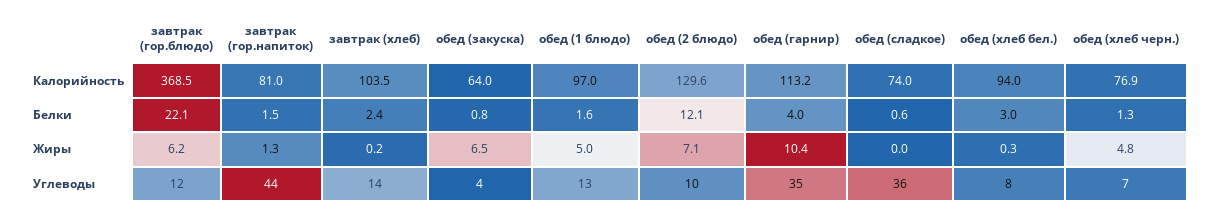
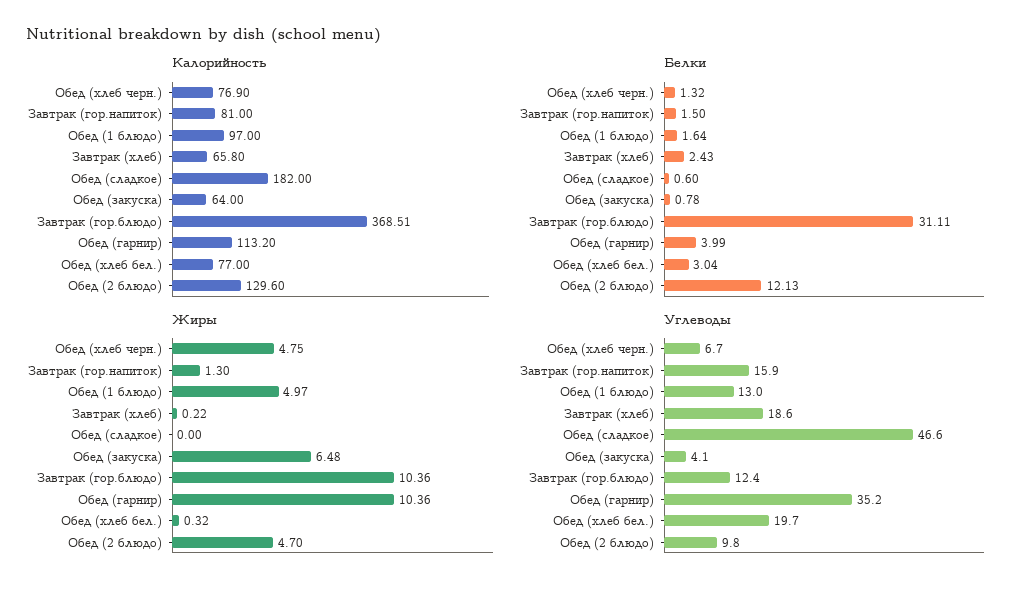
Калорийность, завтрак (хлеб): 103.5 -> 65.8
Калорийность, обед (сладкое): 74 -> 182
Калорийность, обед (хлеб бел.): 94 -> 77
Белки, завтрак (гор.блюдо): 22.1 -> 31.11
Жиры, завтрак (гор.блюдо): 6.2 -> 10.36
Жиры, обед (2 блюдо): 7.1 -> 4.7
Углеводы, завтрак (гор.напиток): 44 -> 15.9
Углеводы, завтрак (хлеб): 14 -> 18.6
Углеводы, обед (сладкое): 36 -> 46.6
Углеводы, обед (хлеб бел.): 8 -> 19.7

